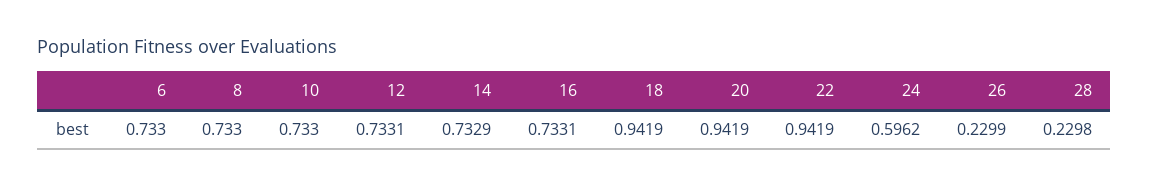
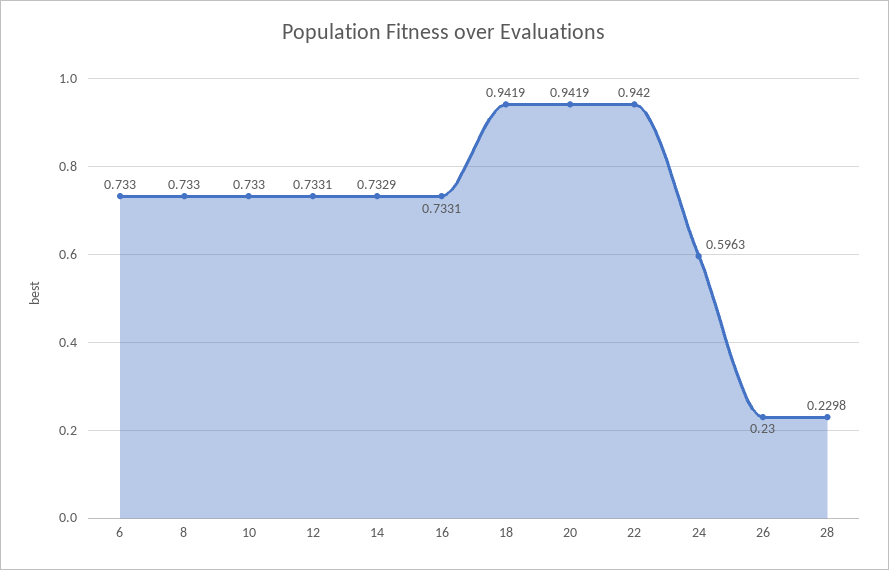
22: 0.9419 -> 0.942
24: 0.5962 -> 0.5963
26: 0.2299 -> 0.23

